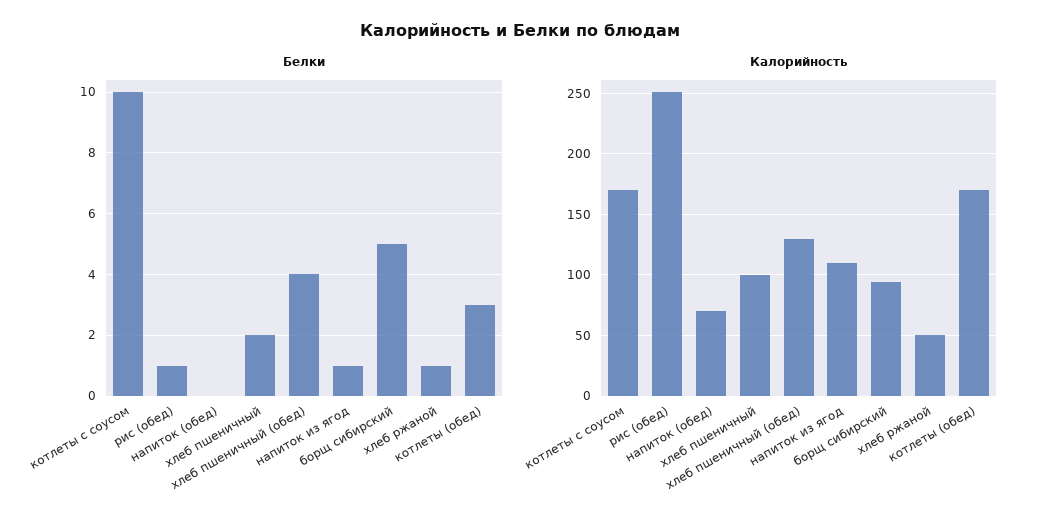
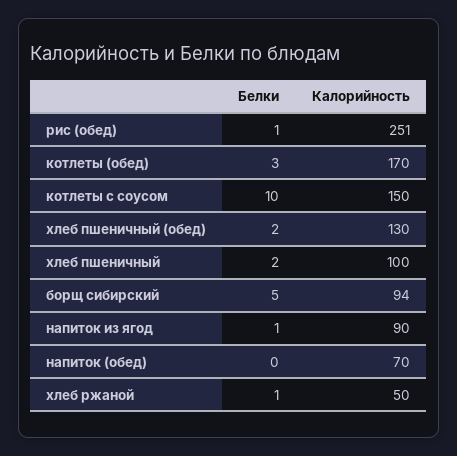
Белки, хлеб пшеничный (обед): 4 -> 2
Калорийность, котлеты с соусом: 170 -> 150
Калорийность, напиток из ягод: 110 -> 90

